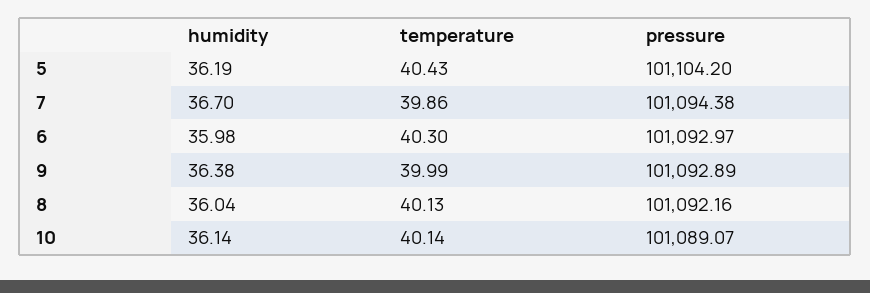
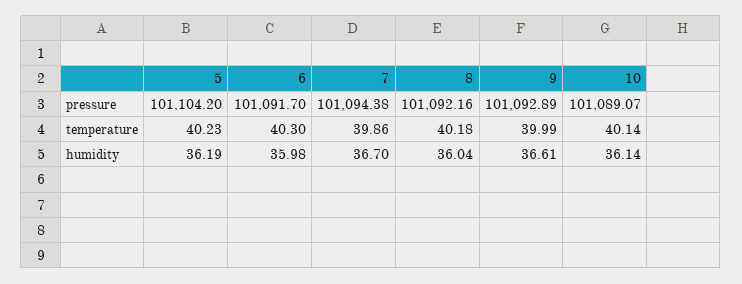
temperature, 5: 40.43 -> 40.23
pressure, 6: 101092.97 -> 101091.7
humidity, 9: 36.38 -> 36.61
temperature, 8: 40.13 -> 40.18

